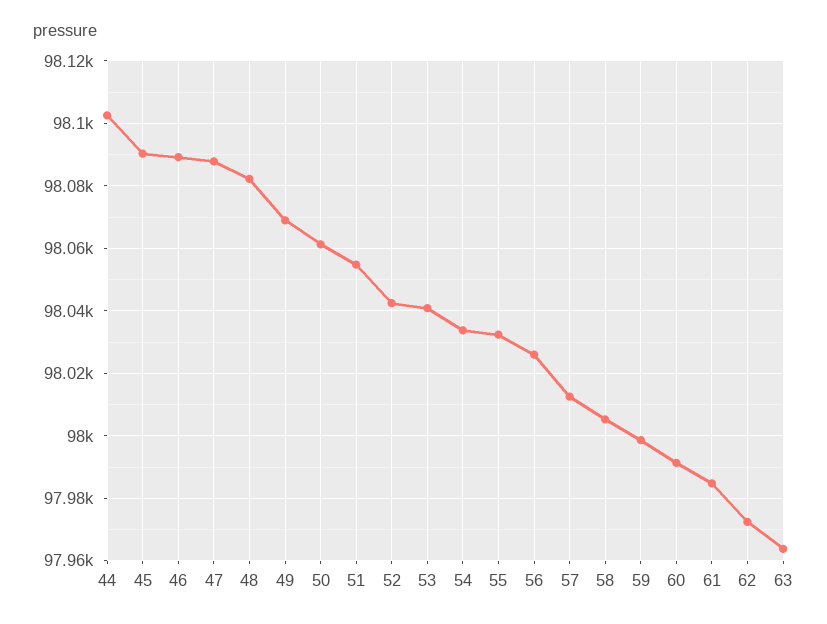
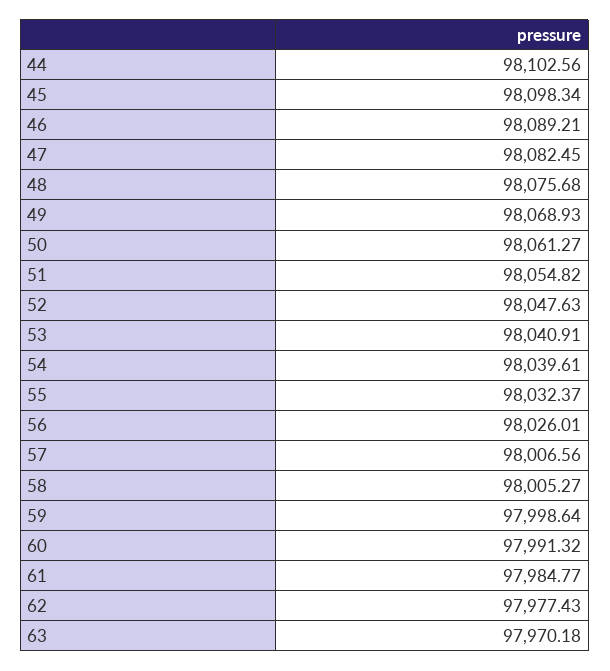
45: 98090 -> 98098.34
47: 98088 -> 98082.45
48: 98082 -> 98075.68
52: 98042 -> 98047.63
54: 98034 -> 98039.61
57: 98012 -> 98006.56
62: 97972 -> 97977.43
63: 97964 -> 97970.18

